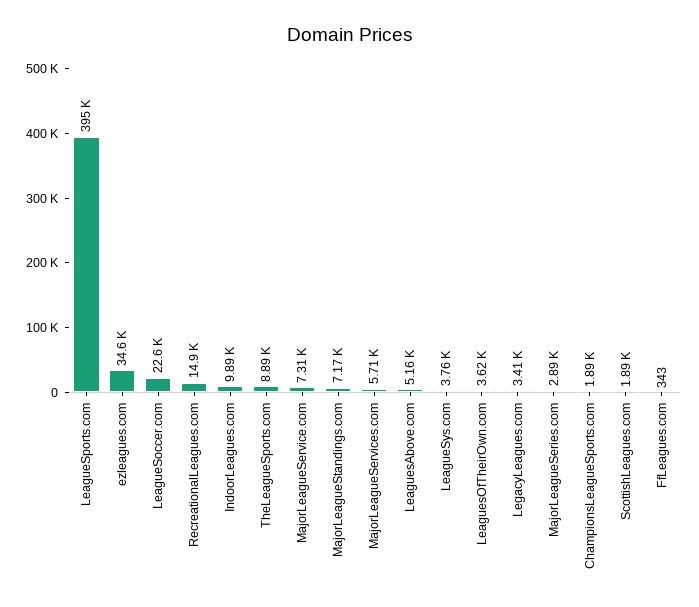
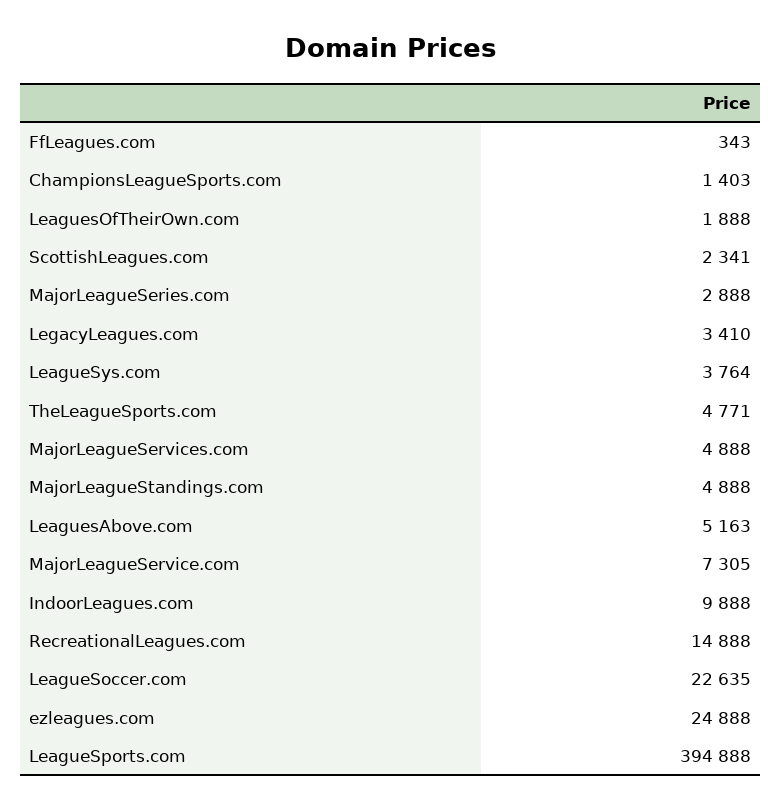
ezleagues.com: 34600 -> 24888
TheLeagueSports.com: 8890 -> 4771
MajorLeagueStandings.com: 7170 -> 4888
MajorLeagueServices.com: 5710 -> 4888
LeaguesOfTheirOwn.com: 3620 -> 1888
ChampionsLeagueSports.com: 1890 -> 1403
ScottishLeagues.com: 1890 -> 2341

